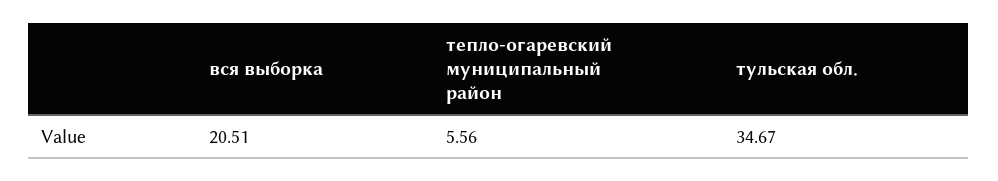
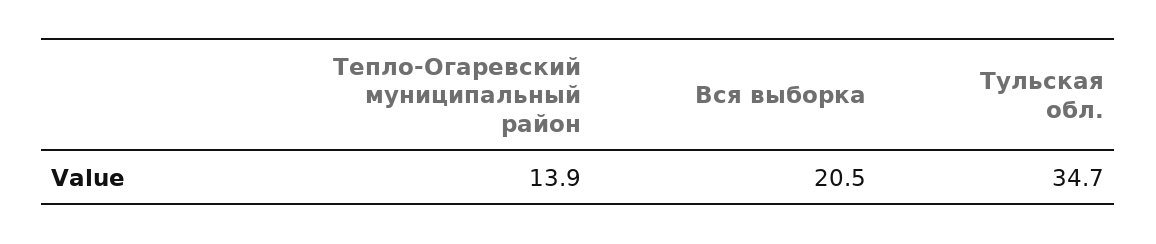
тепло-огаревский муниципальный район: 5.56 -> 13.9

